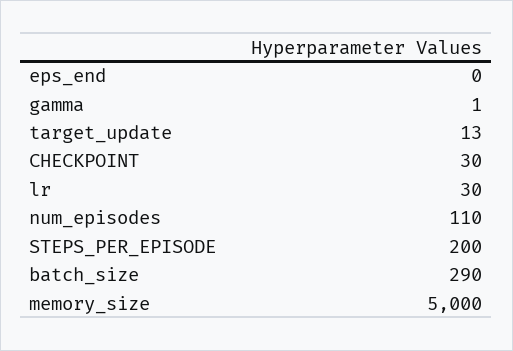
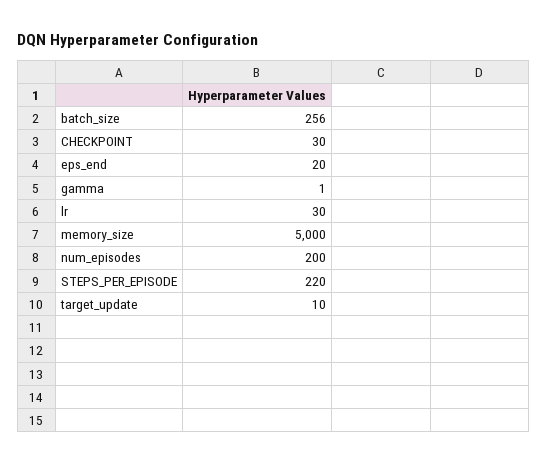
eps_end: 0 -> 20
target_update: 13 -> 10
num_episodes: 110 -> 200
STEPS_PER_EPISODE: 200 -> 220
batch_size: 290 -> 256

